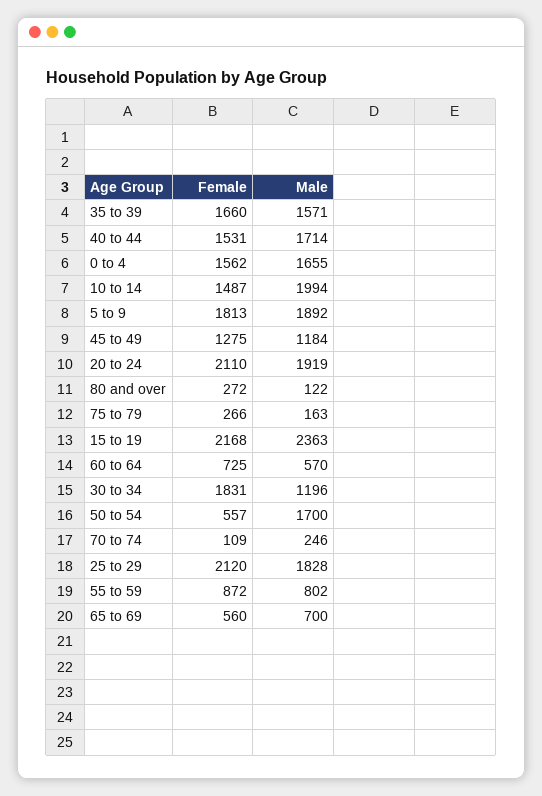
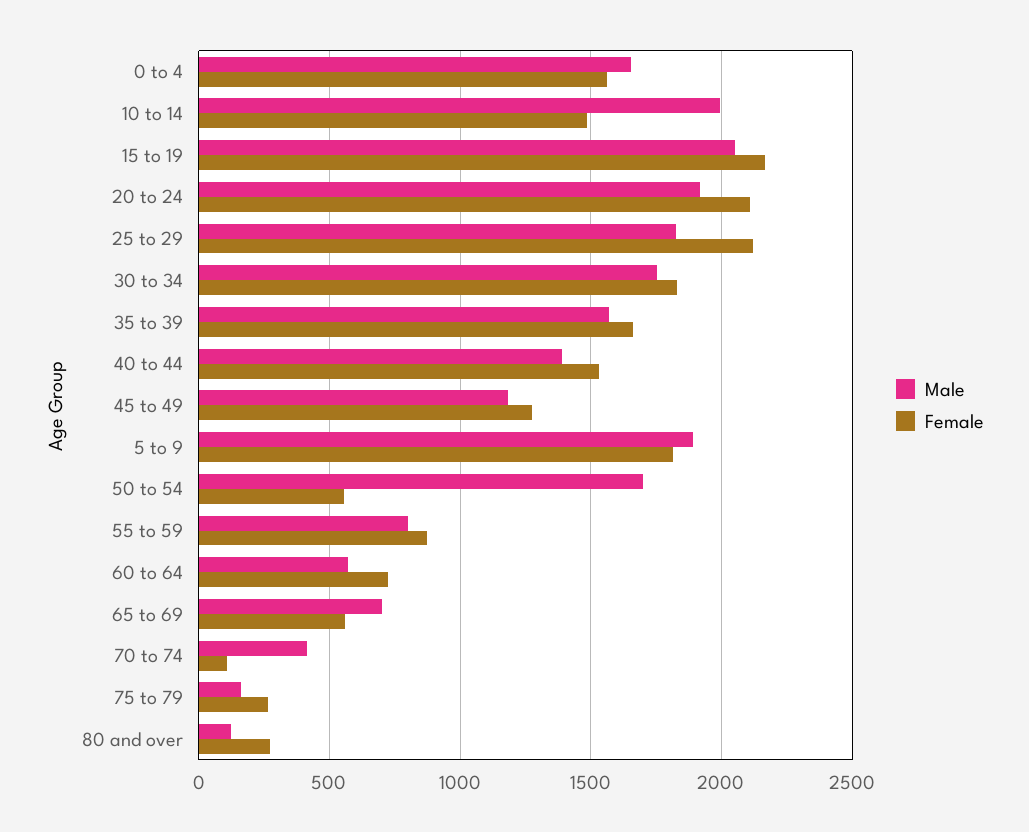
Male, 40 to 44: 1714 -> 1400
Male, 15 to 19: 2363 -> 2050
Male, 30 to 34: 1196 -> 1750
Male, 70 to 74: 246 -> 400

